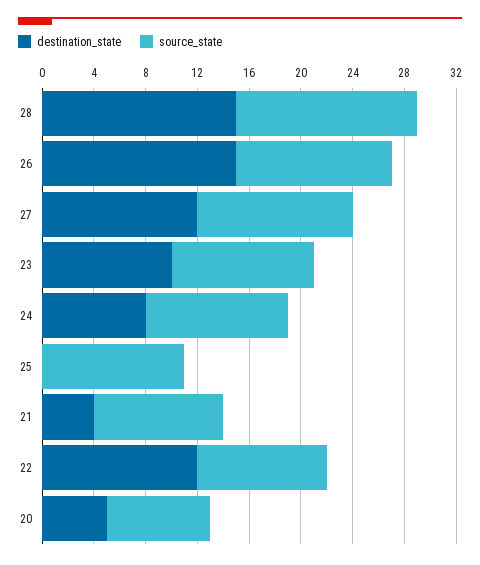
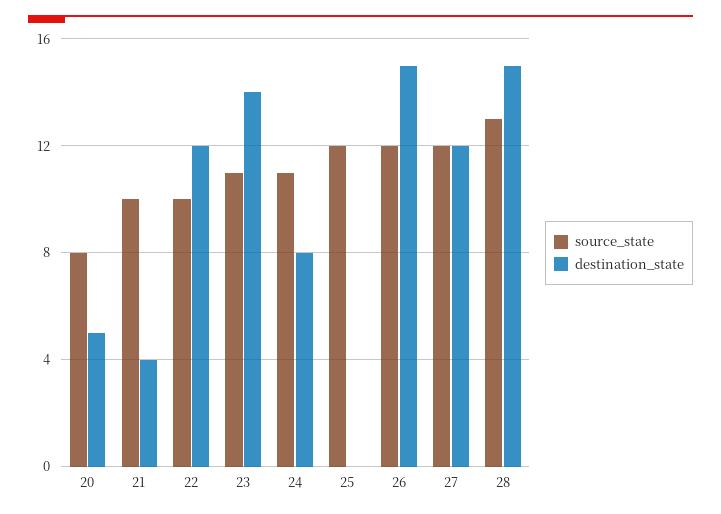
source_state, 28: 14 -> 13
destination_state, 23: 10 -> 14
source_state, 25: 11 -> 12

